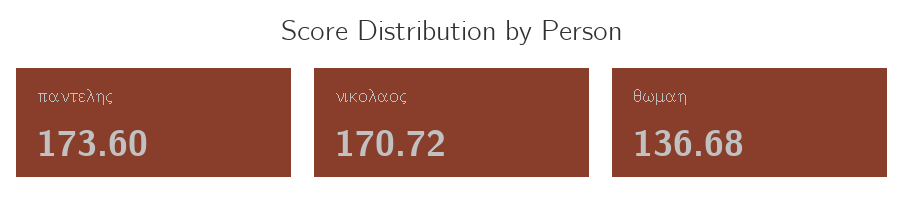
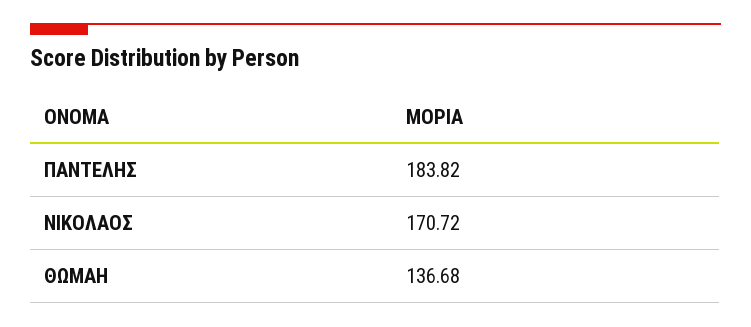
παντελης: 173.6 -> 183.82

